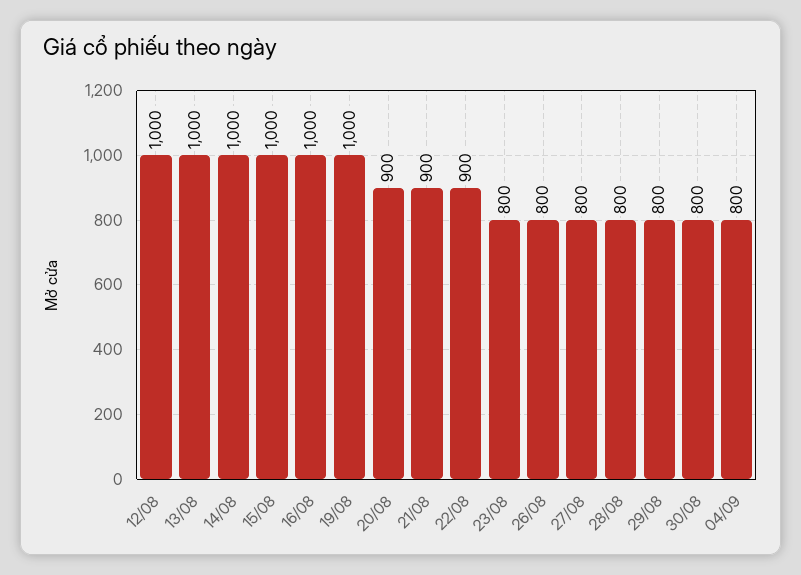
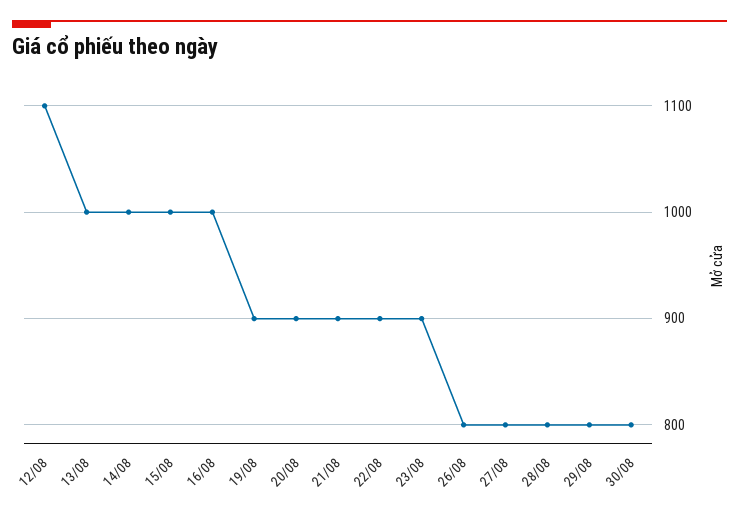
12/08: 1000 -> 1100
19/08: 1000 -> 900
23/08: 800 -> 900
04/09: 800 -> none

